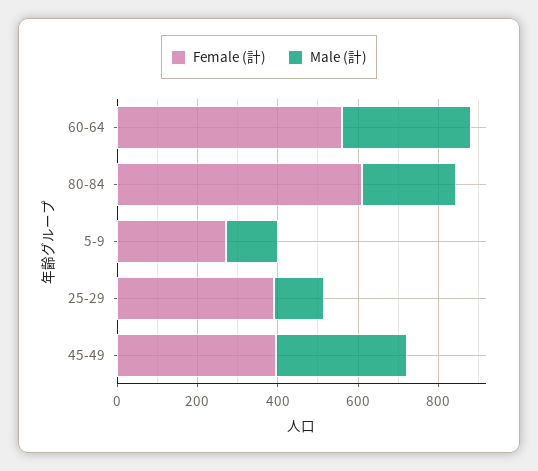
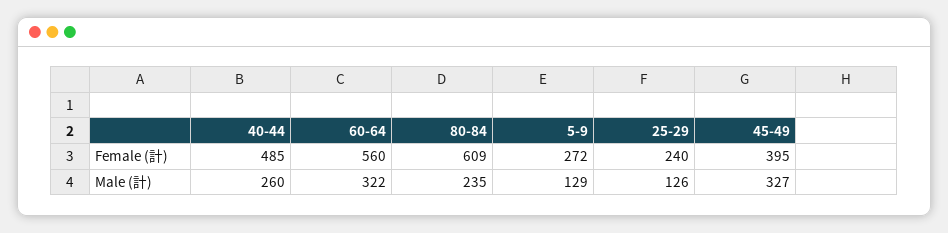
Female (計), 25-29: 400 -> 240
Female (計), 40-44: none -> 485
Male (計), 40-44: none -> 260

